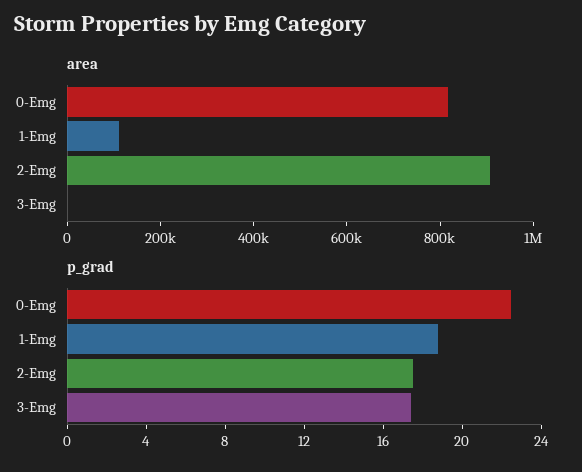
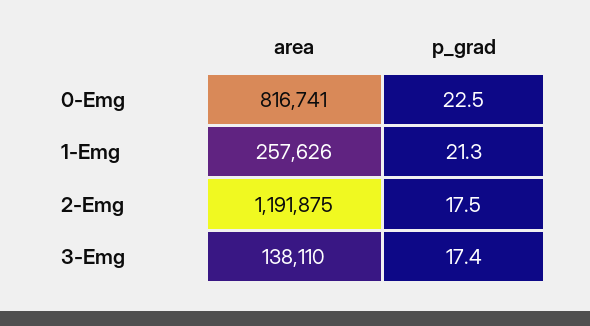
area, 1-Emg: 100000 -> 257626
area, 2-Emg: 900000 -> 1191875
area, 3-Emg: 0 -> 138110
p_grad, 1-Emg: 19 -> 21.3

